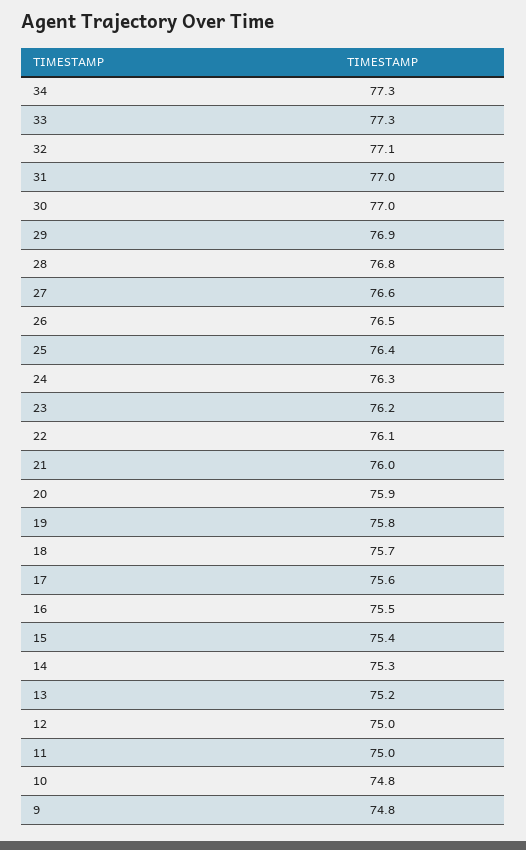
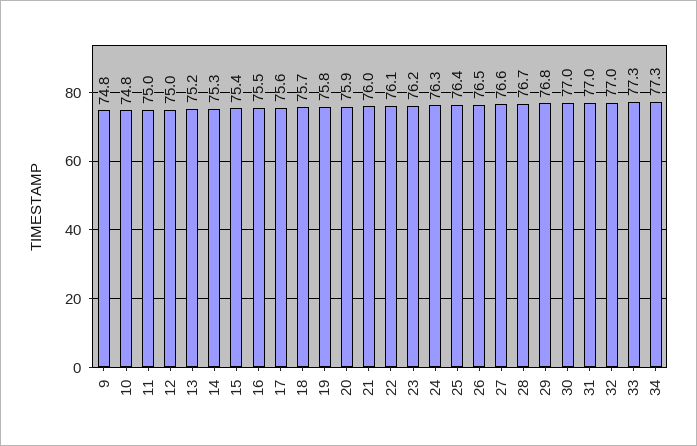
32: 77.1 -> 77
29: 76.9 -> 76.8
28: 76.8 -> 76.7

